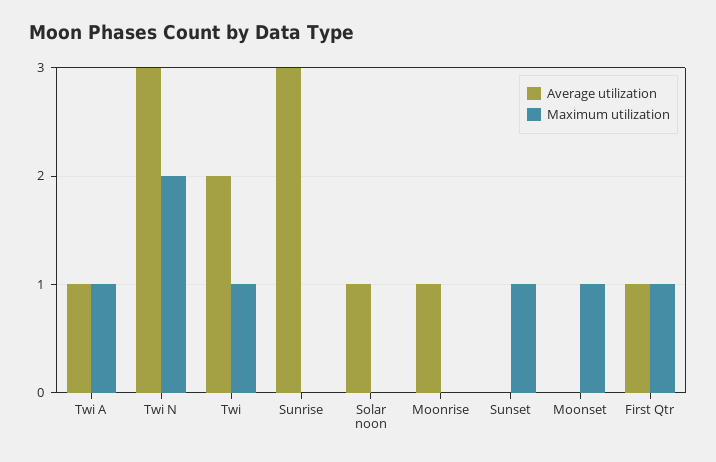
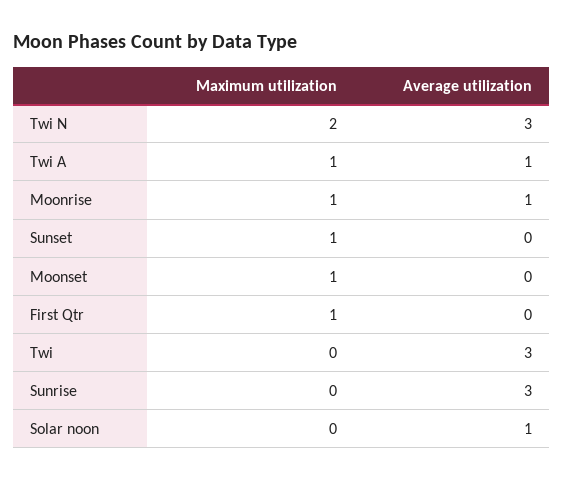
Average utilization, Twi: 2 -> 3
Maximum utilization, Twi: 1 -> 0
Maximum utilization, Moonrise: 0 -> 1
Average utilization, First Qtr: 1 -> 0

